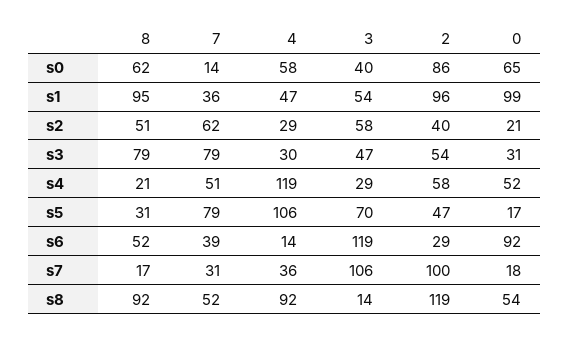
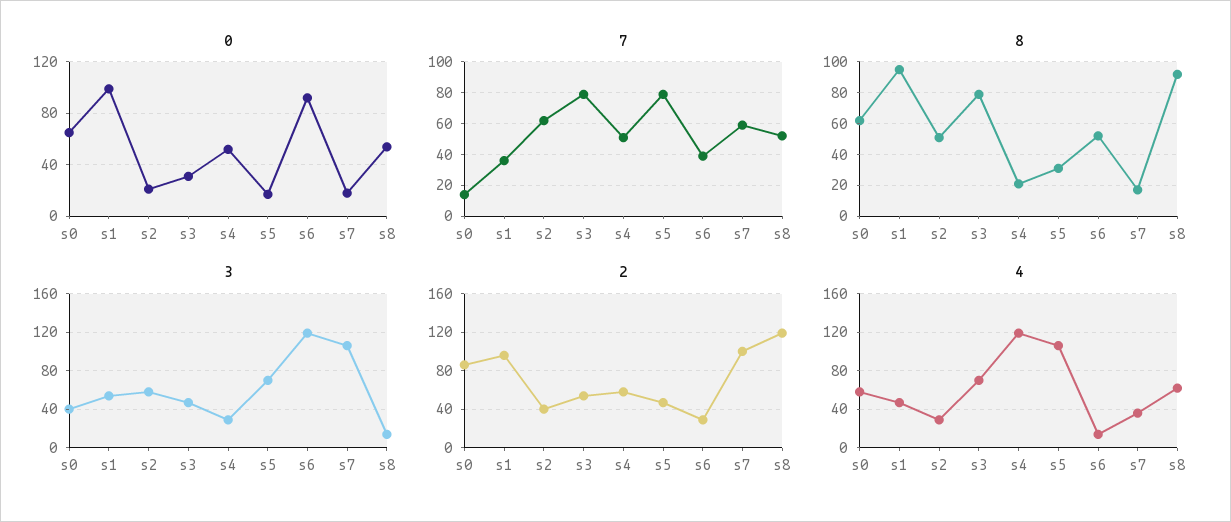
4, s3: 30 -> 70
7, s7: 31 -> 60
4, s8: 92 -> 60

